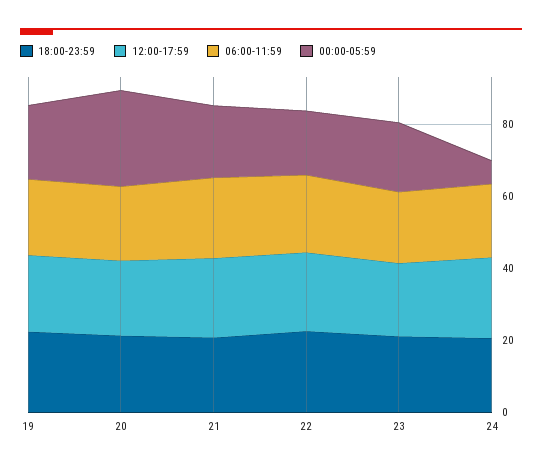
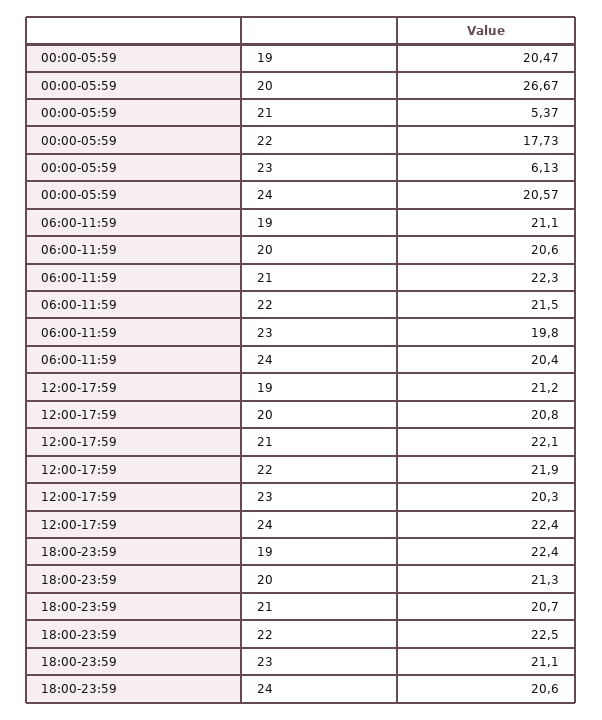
00:00-05:59, 21: 20 -> 5.37
00:00-05:59, 23: 20 -> 6.13
00:00-05:59, 24: 5 -> 20.57

